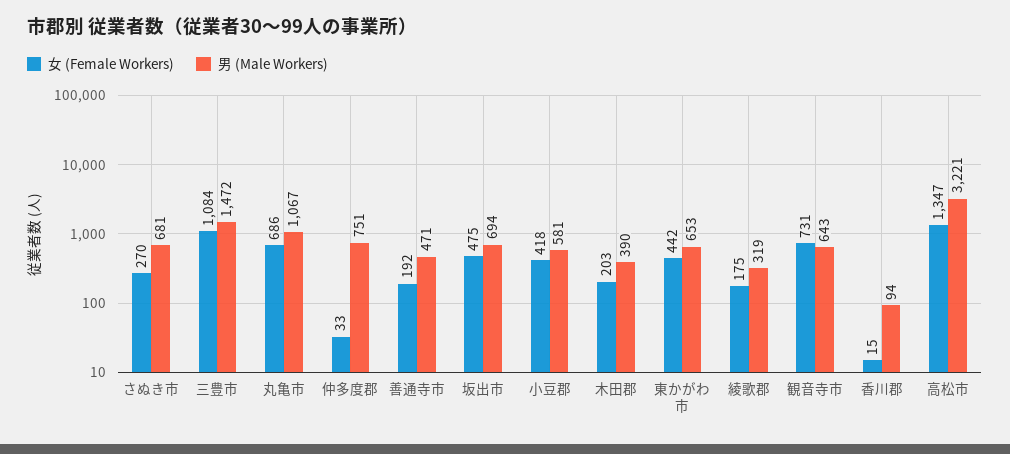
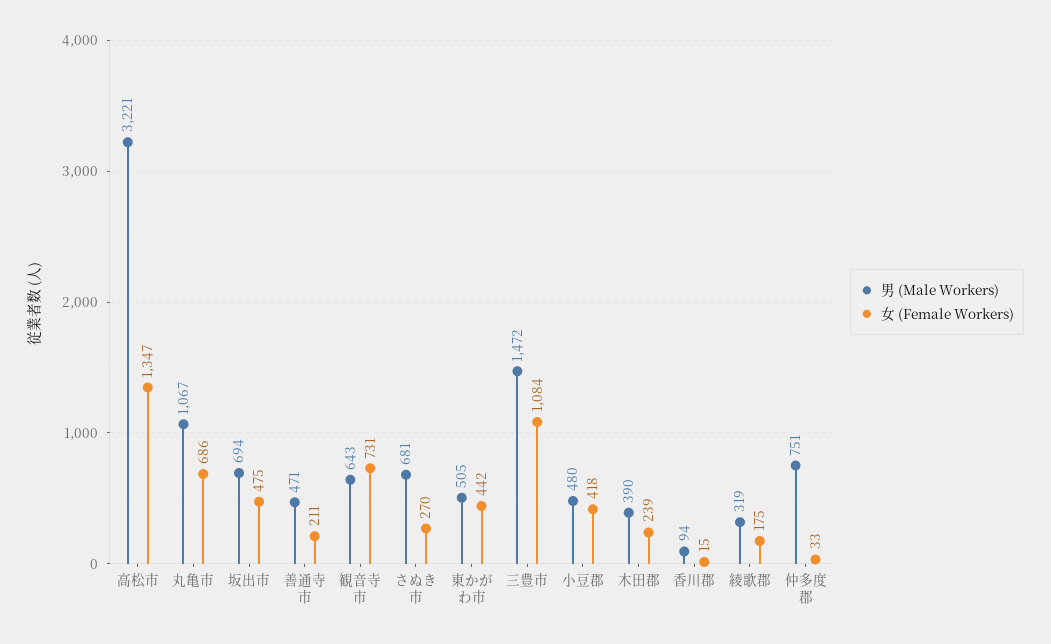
女 (Female Workers), 善通寺市: 192 -> 211
男 (Male Workers), 小豆郡: 581 -> 480
女 (Female Workers), 木田郡: 203 -> 239
男 (Male Workers), 東かがわ市: 653 -> 505

